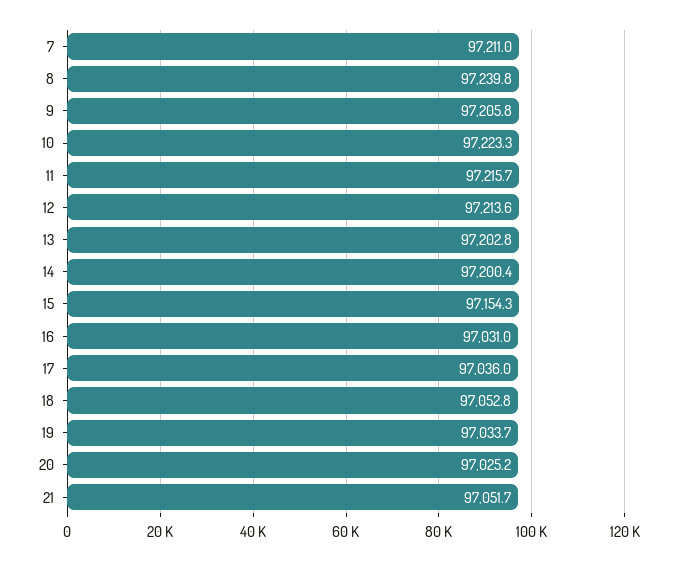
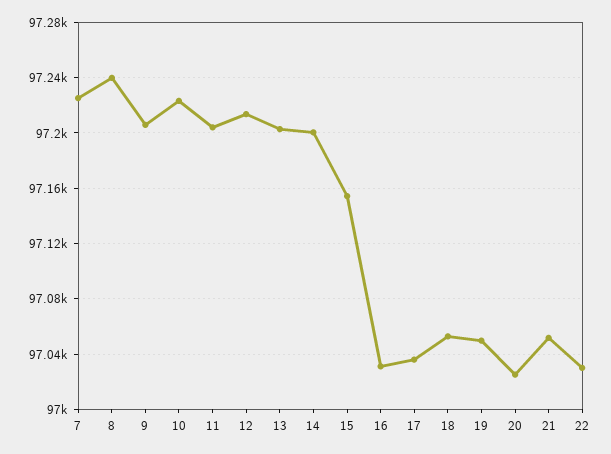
7: 97211 -> 97225
11: 97215.7 -> 97205
19: 97033.7 -> 97050
22: none -> 97030

